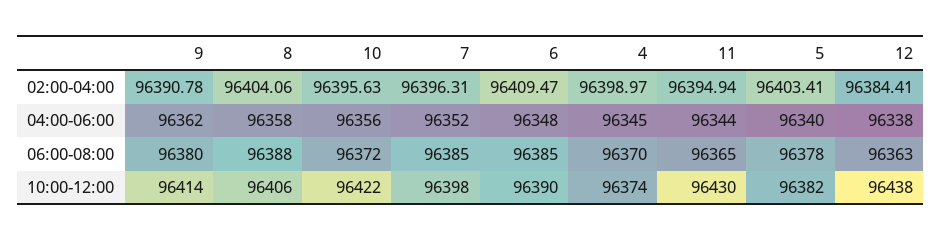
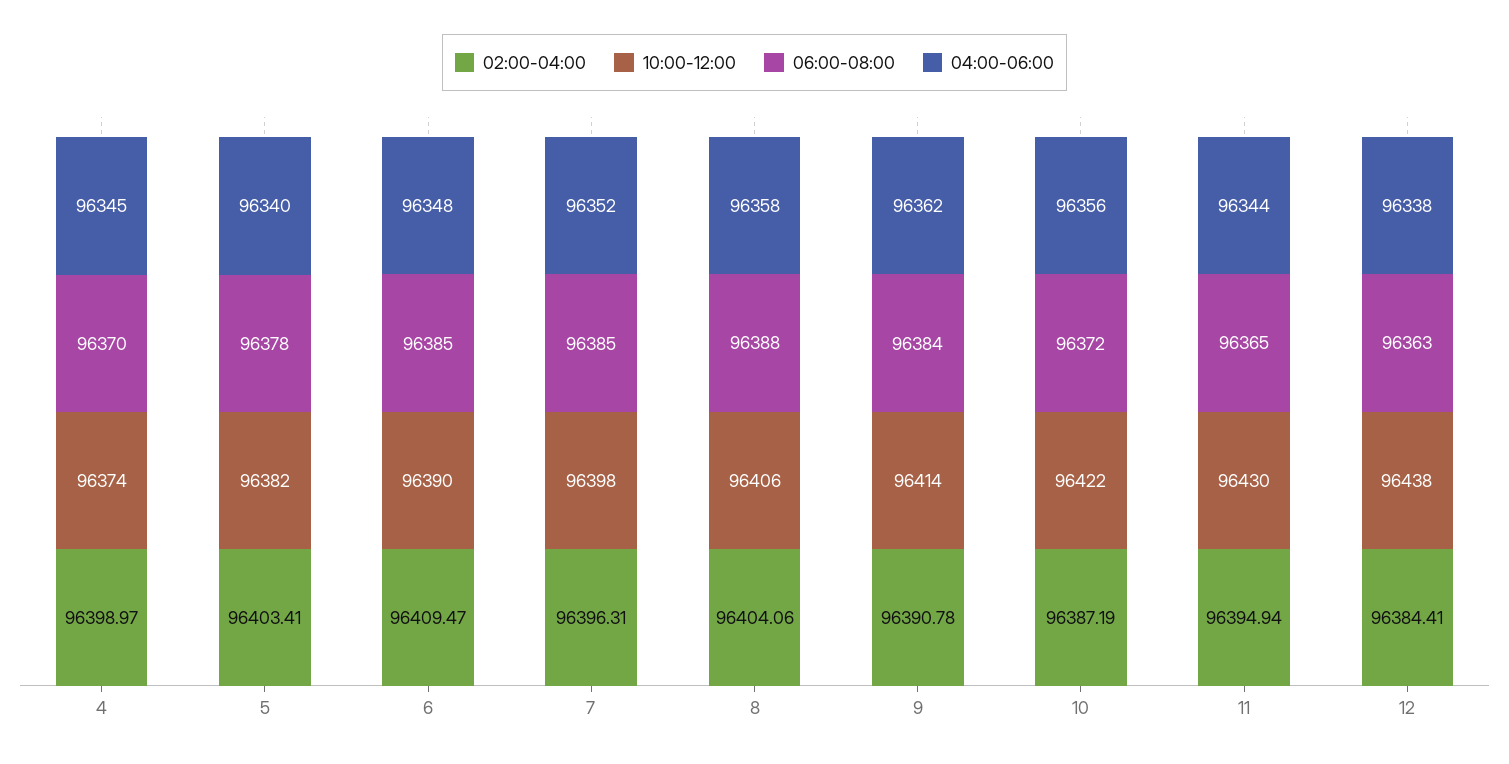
02:00-04:00, 10: 96395.63 -> 96387.19
06:00-08:00, 9: 96380 -> 96384

